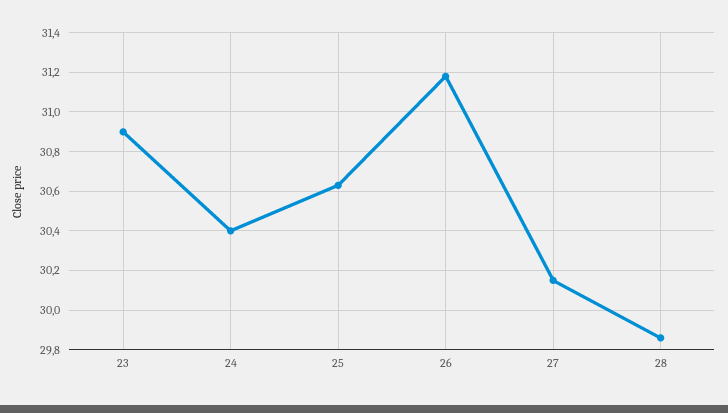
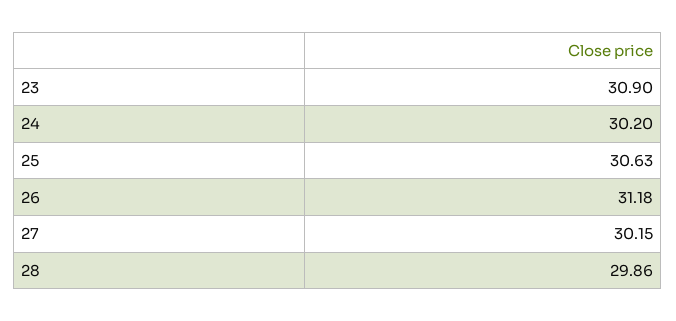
24: 30.4 -> 30.2

